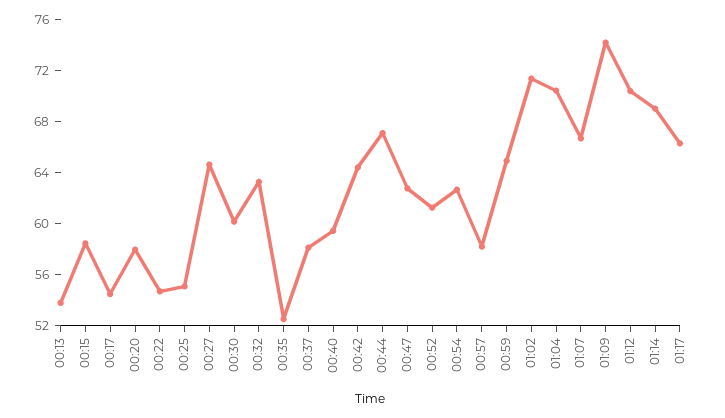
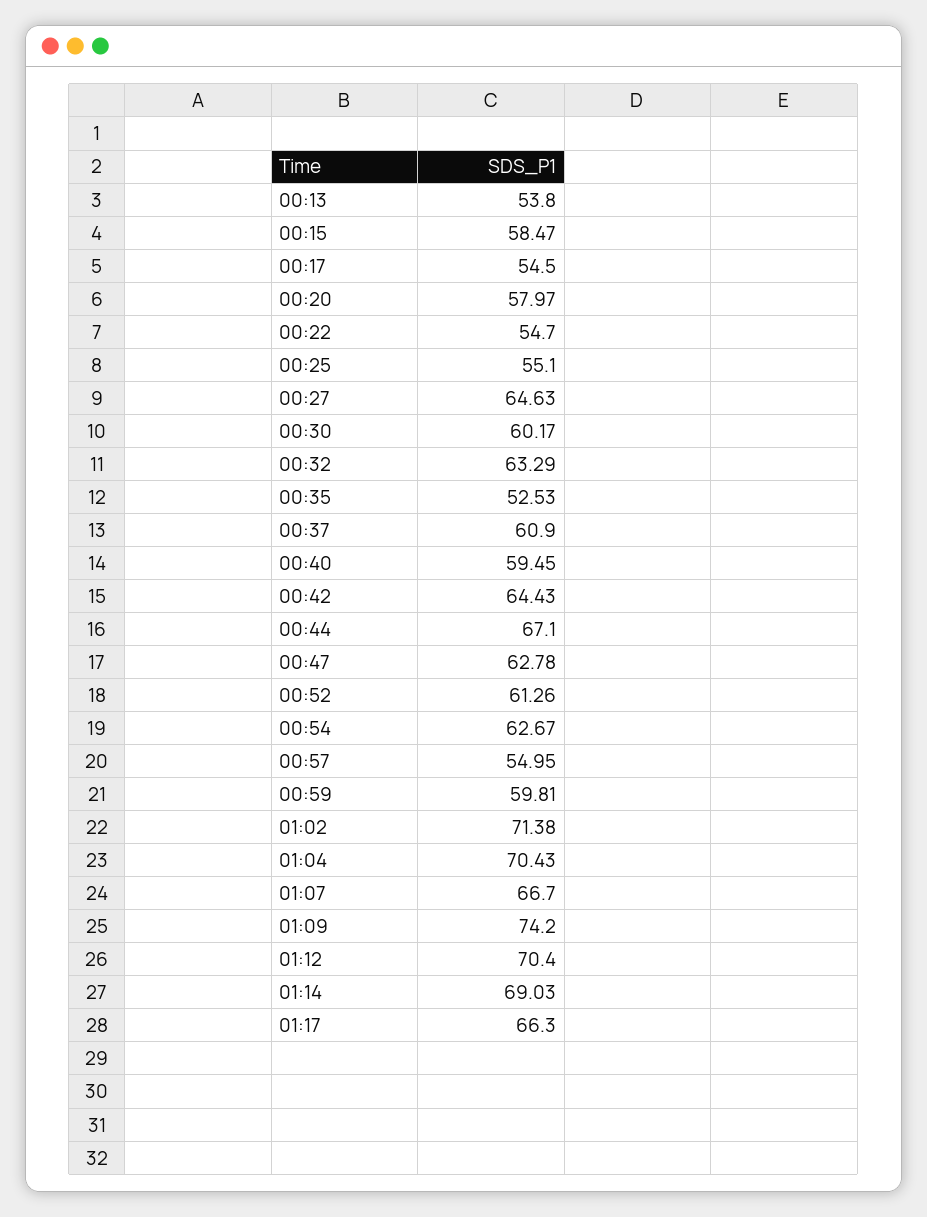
00:37: 58 -> 60.9
00:57: 58 -> 54.95
00:59: 65 -> 59.81

